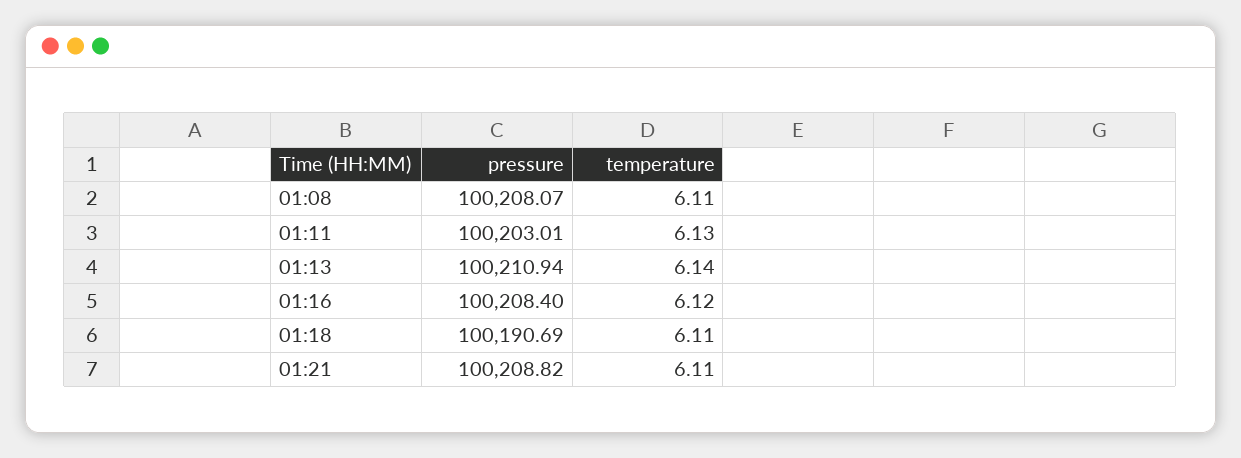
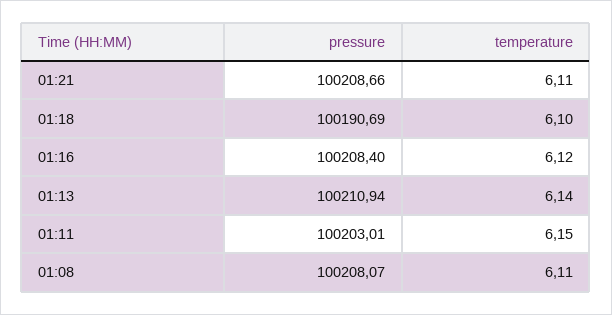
temperature, 01:11: 6.13 -> 6.15
temperature, 01:18: 6.11 -> 6.1
pressure, 01:21: 100208.82 -> 100208.66

